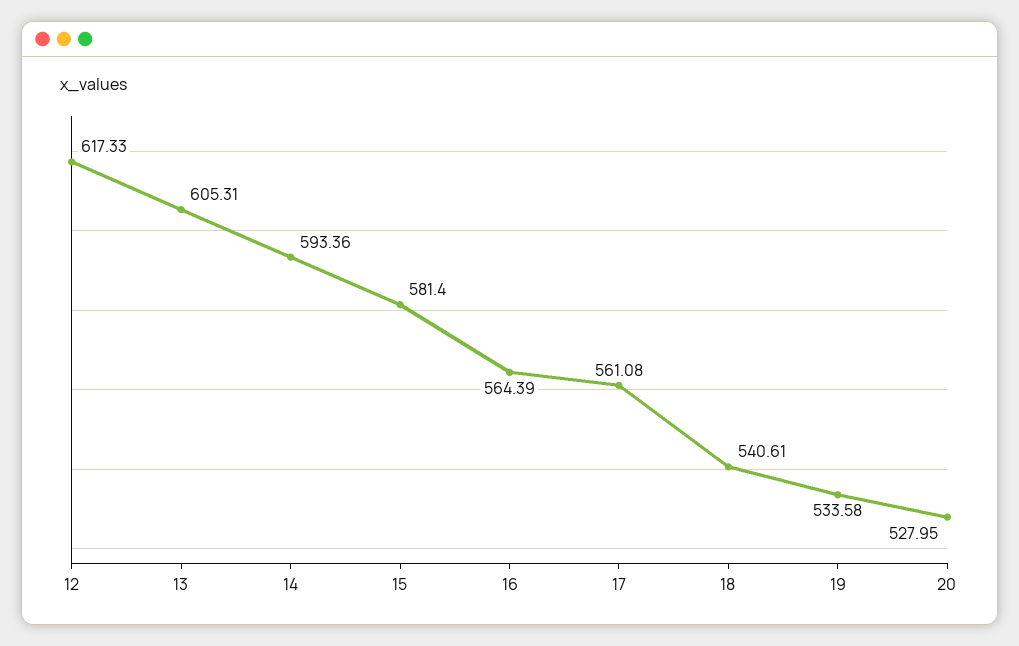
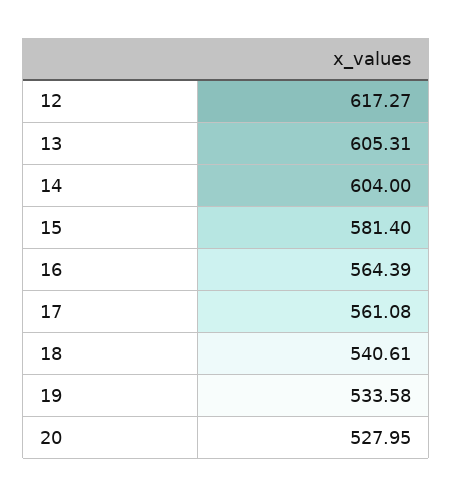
12: 617.33 -> 617.27
14: 593.36 -> 604

